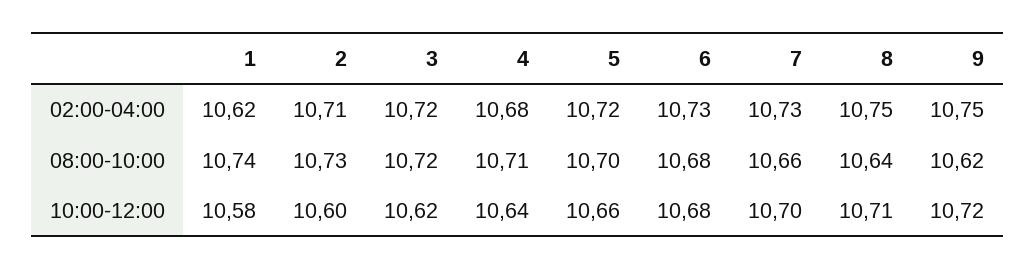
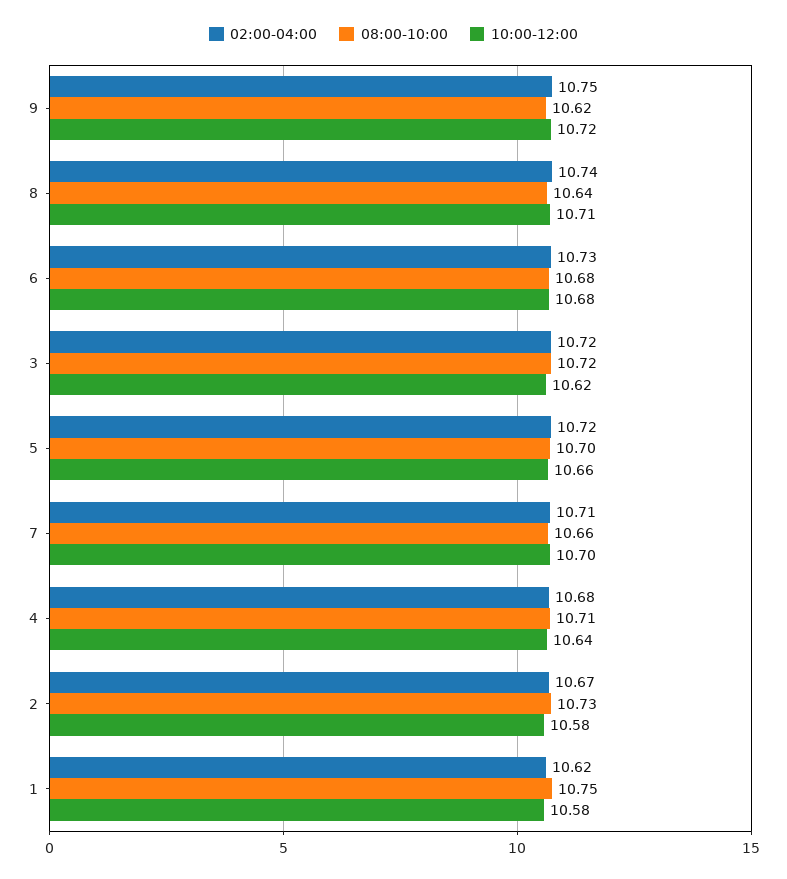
02:00-04:00, 2: 10.71 -> 10.67
02:00-04:00, 7: 10.73 -> 10.71
02:00-04:00, 8: 10.75 -> 10.74
08:00-10:00, 1: 10.74 -> 10.75
10:00-12:00, 2: 10.6 -> 10.58

